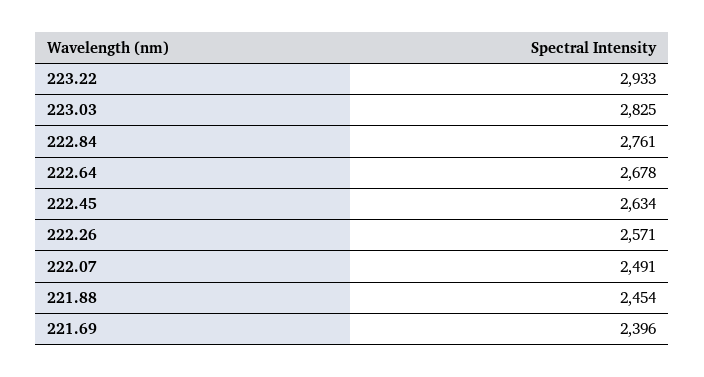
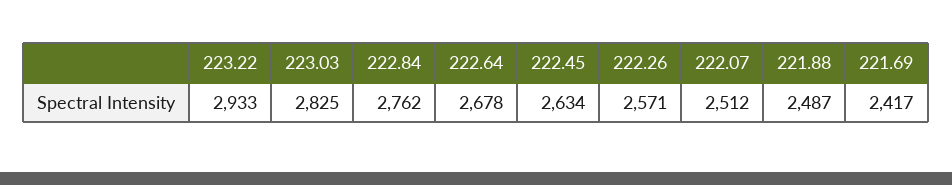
222.84: 2761 -> 2762
222.07: 2491 -> 2512
221.88: 2454 -> 2487
221.69: 2396 -> 2417

